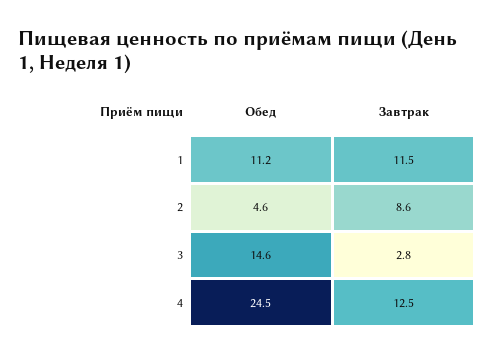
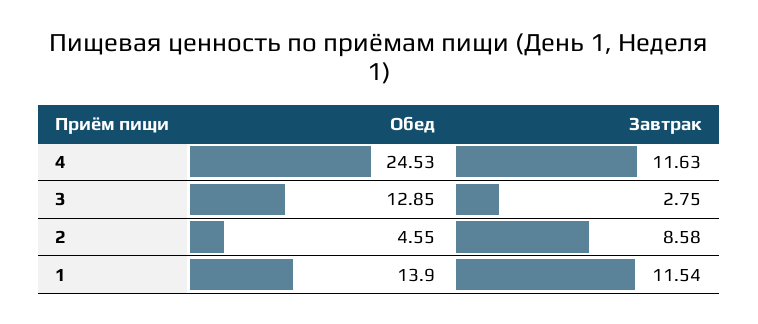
Обед, 1: 11.2 -> 13.9
Обед, 3: 14.6 -> 12.85
Завтрак, 4: 12.5 -> 11.63

